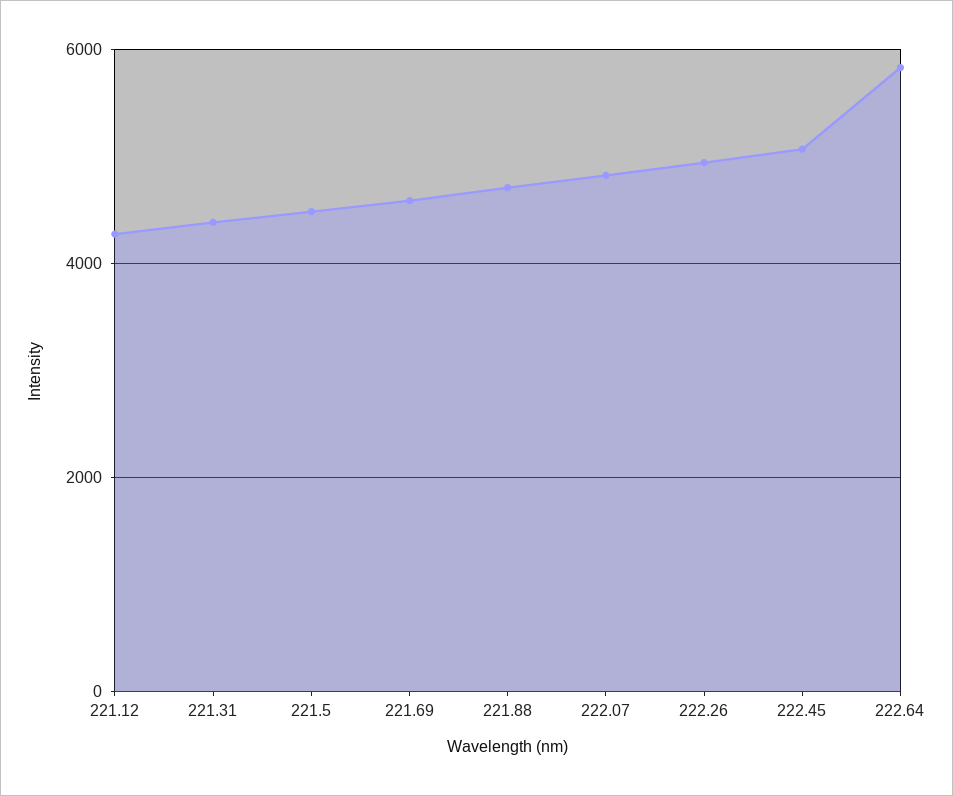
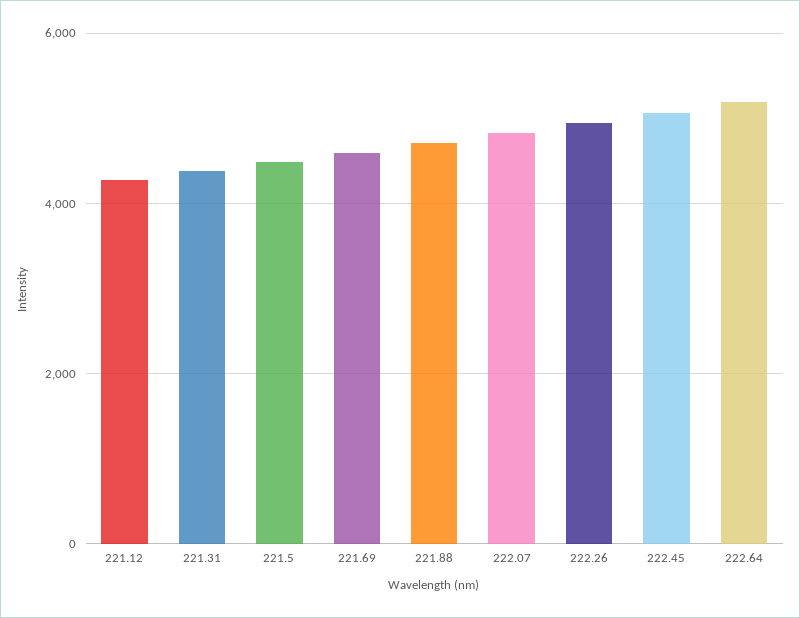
222.64: 5800 -> 5200

